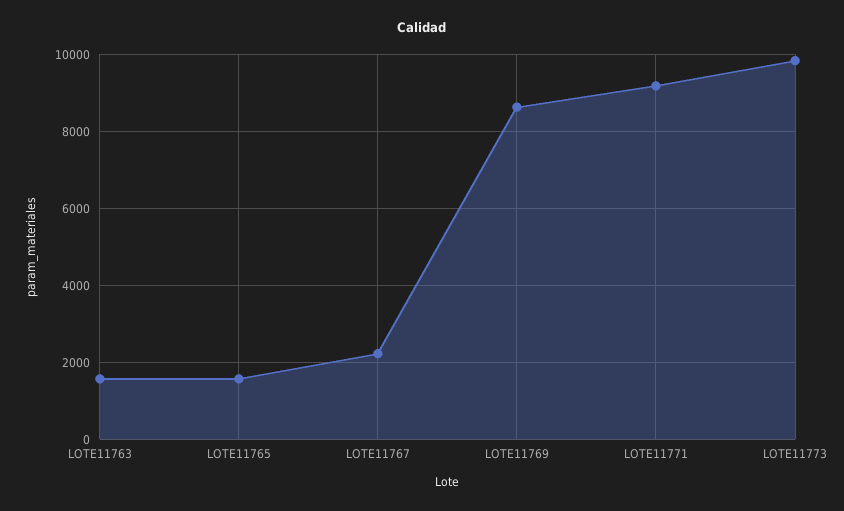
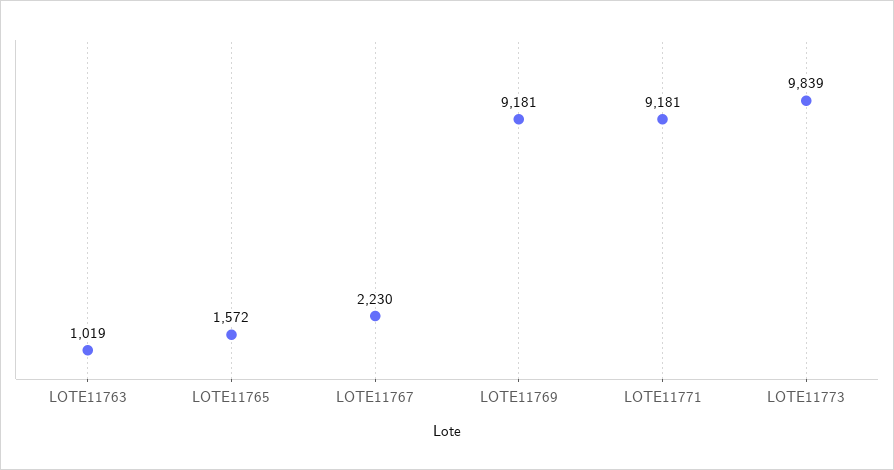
LOTE11763: 1600 -> 1019
LOTE11769: 8600 -> 9181

